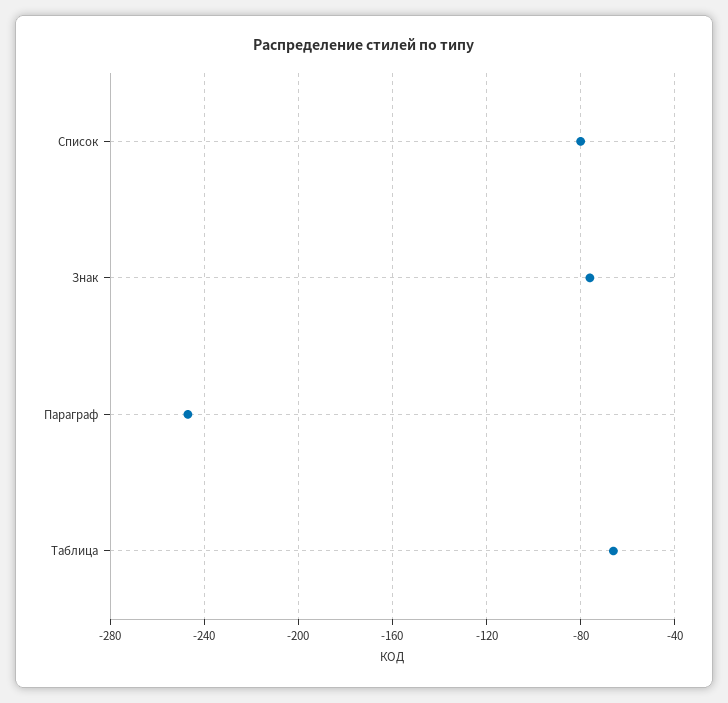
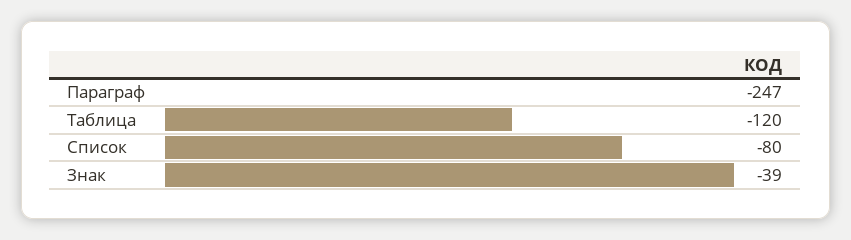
Знак: -75 -> -39
Таблица: -65 -> -120

